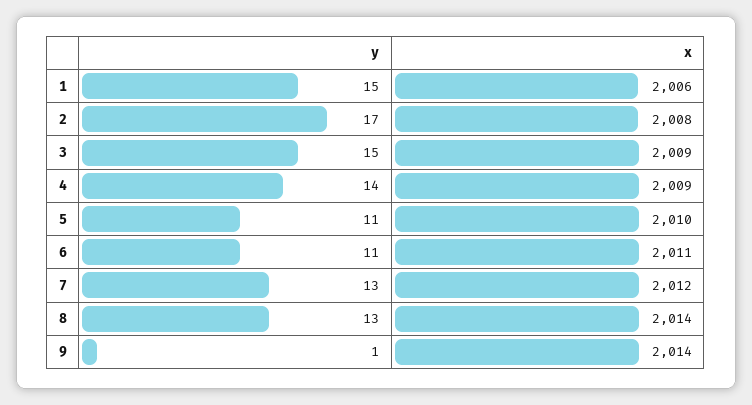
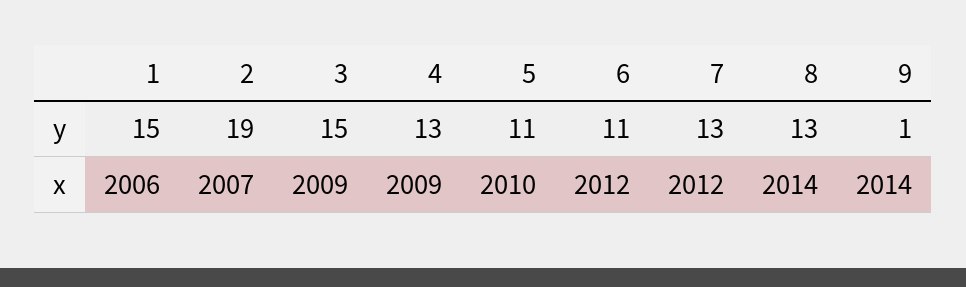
y, 2: 17 -> 19
x, 2: 2008 -> 2007
y, 4: 14 -> 13
x, 6: 2011 -> 2012

